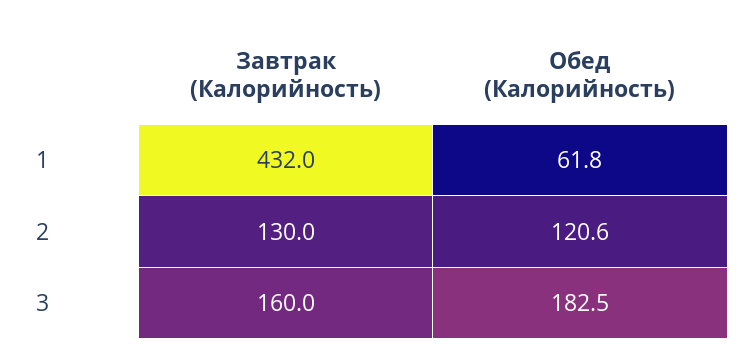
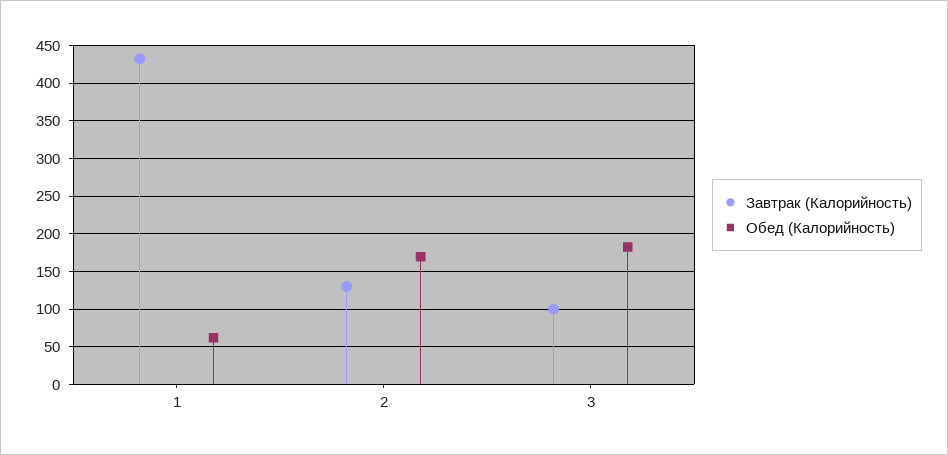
Обед (Калорийность), 2: 120.6 -> 170
Завтрак (Калорийность), 3: 160 -> 100

